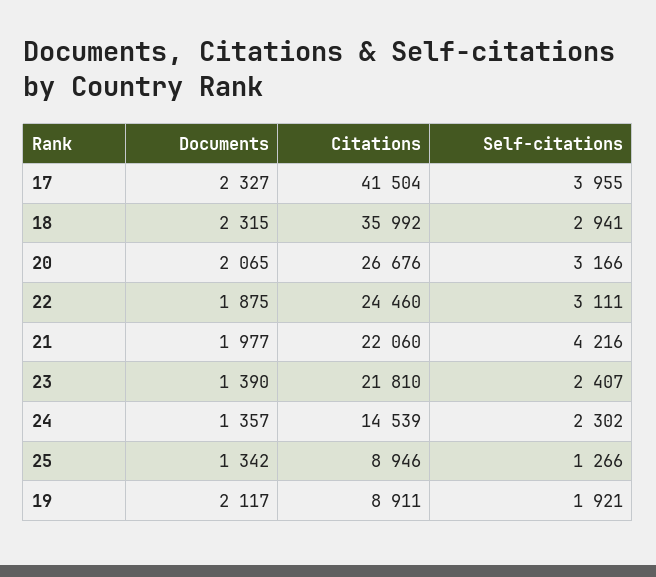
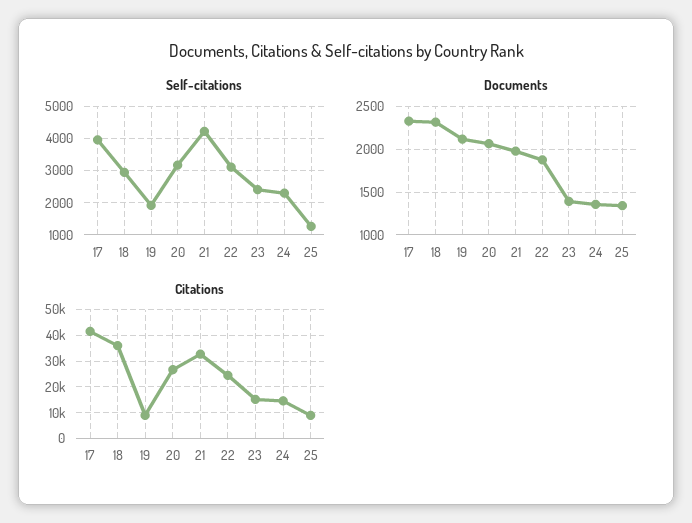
Citations, 21: 22060 -> 32500
Citations, 23: 21810 -> 15000

